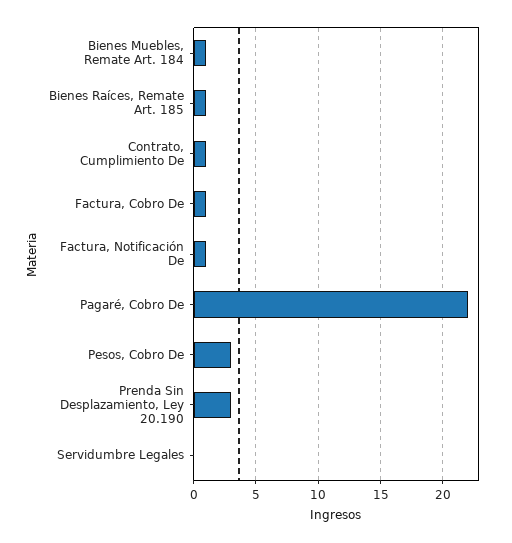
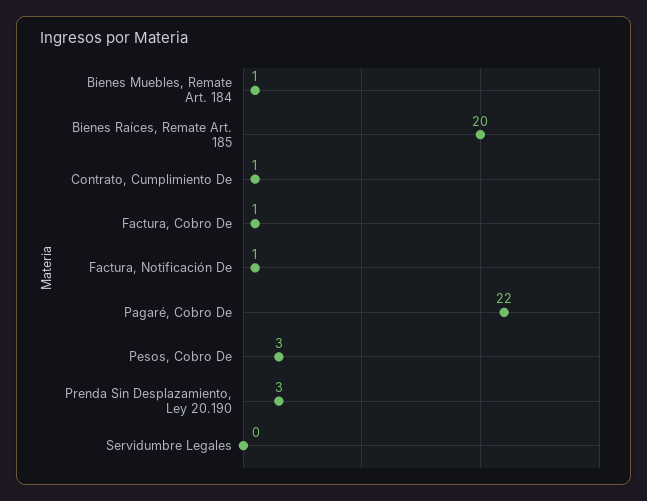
Bienes Raíces, Remate Art. 185: 1 -> 20

